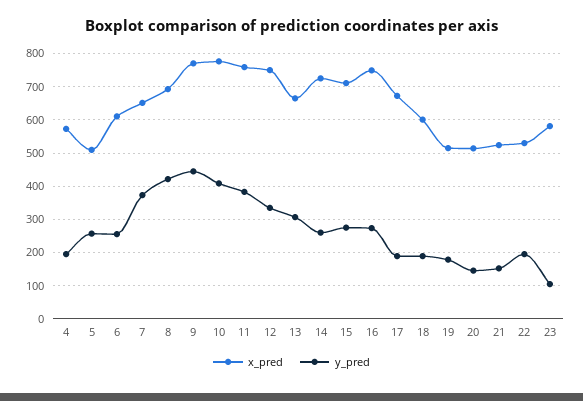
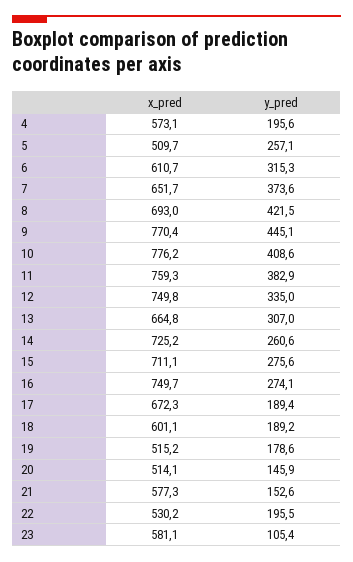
y_pred, 6: 260 -> 315.3
x_pred, 21: 520 -> 577.3

